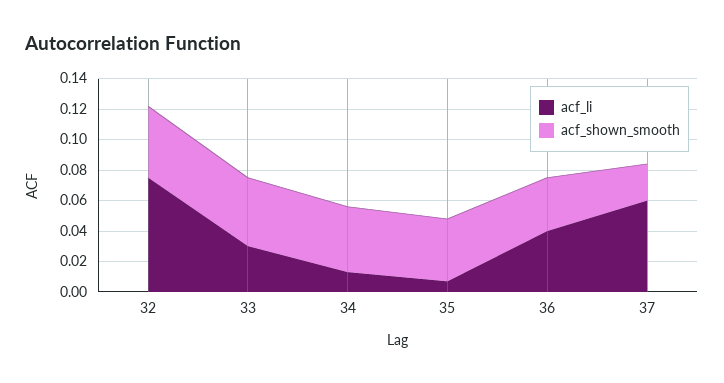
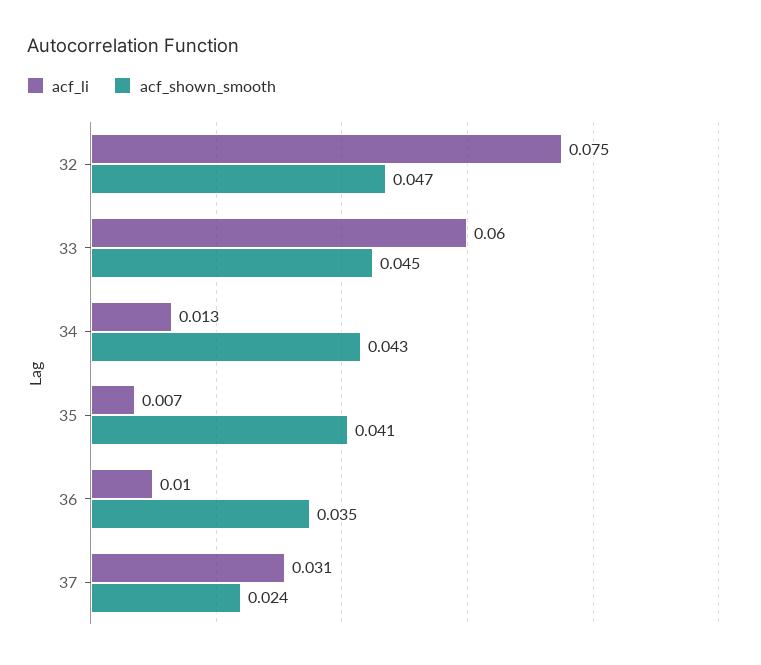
acf_li, 33: 0.03 -> 0.06
acf_li, 36: 0.04 -> 0.01
acf_li, 37: 0.06 -> 0.031

